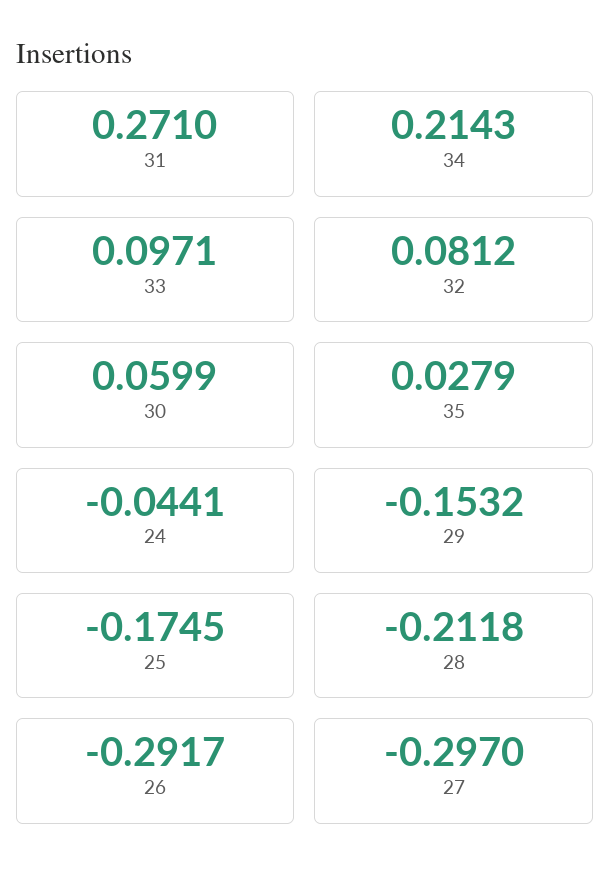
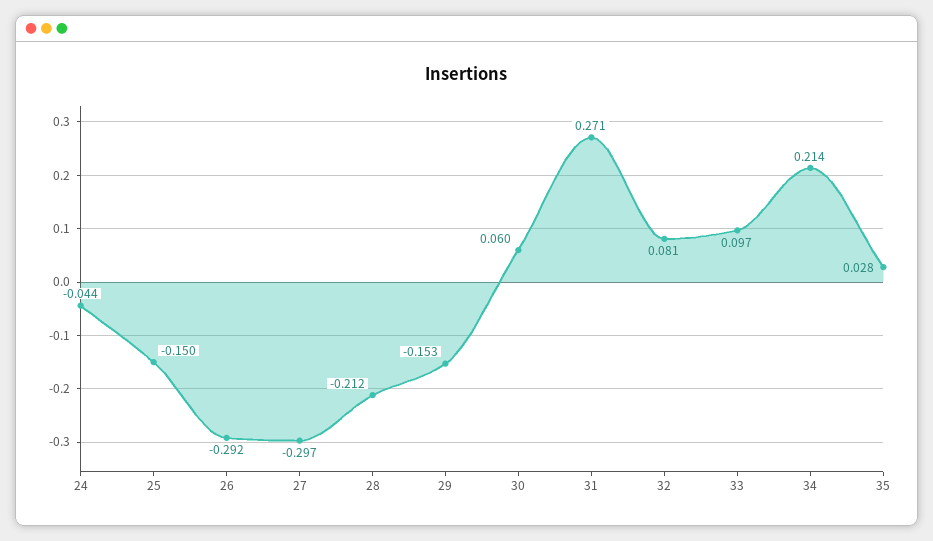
25: -0.1745 -> -0.15

